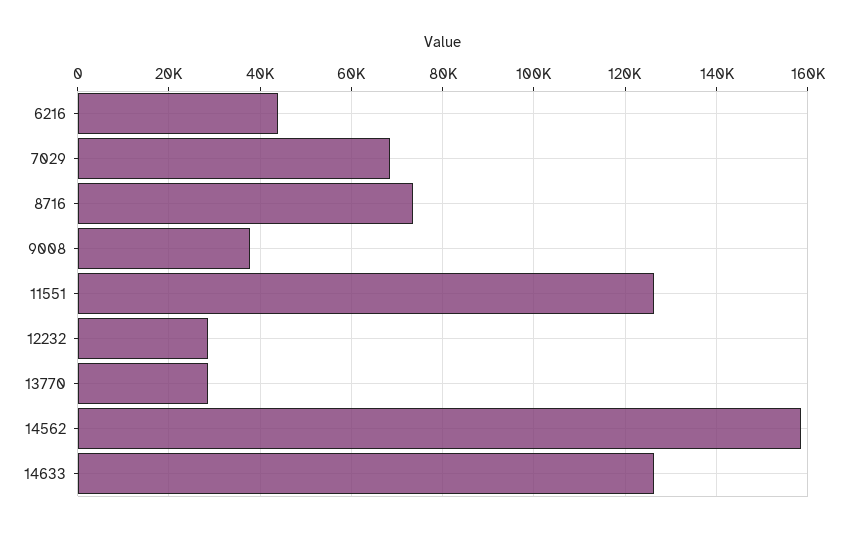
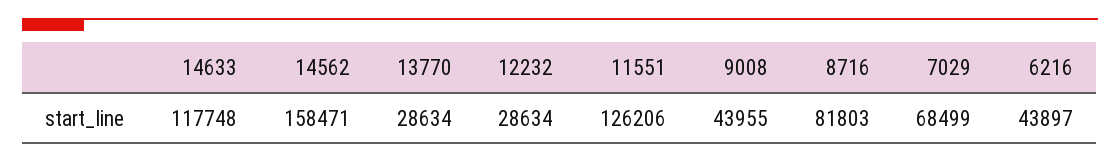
8716: 74000 -> 81803
9008: 38000 -> 43955
14633: 126000 -> 117748

